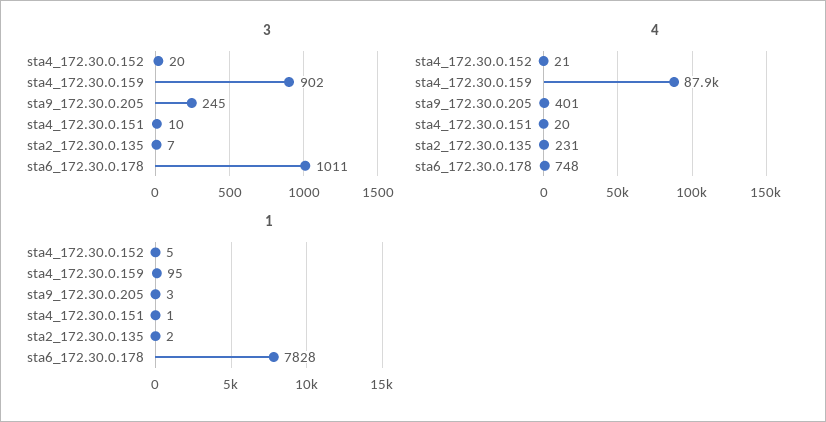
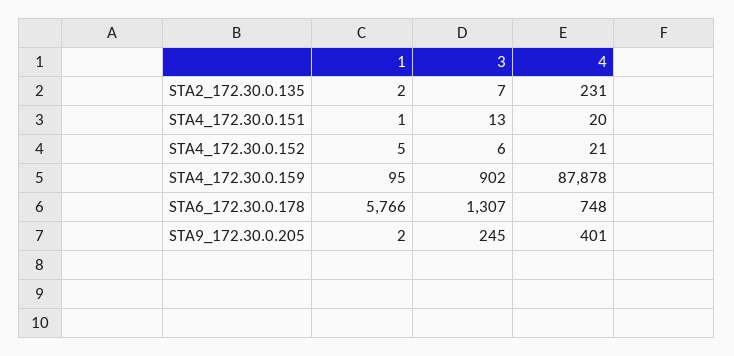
3, sta4_172.30.0.152: 20 -> 6
3, sta4_172.30.0.151: 10 -> 13
3, sta6_172.30.0.178: 1011 -> 1307
1, sta9_172.30.0.205: 3 -> 2
1, sta6_172.30.0.178: 7828 -> 5766

